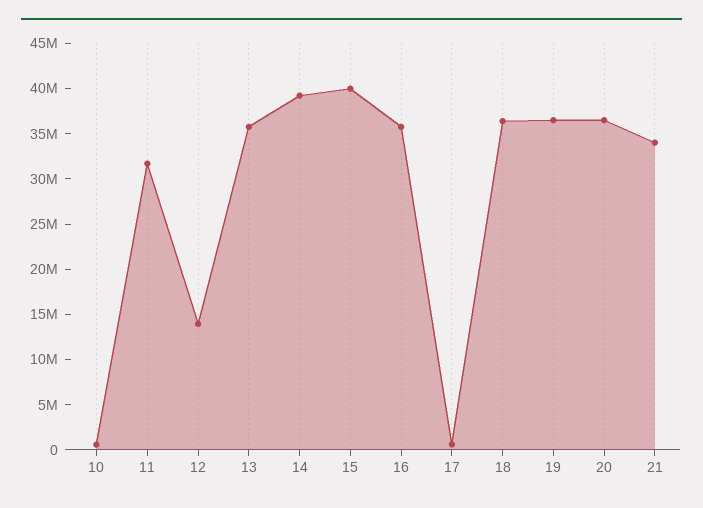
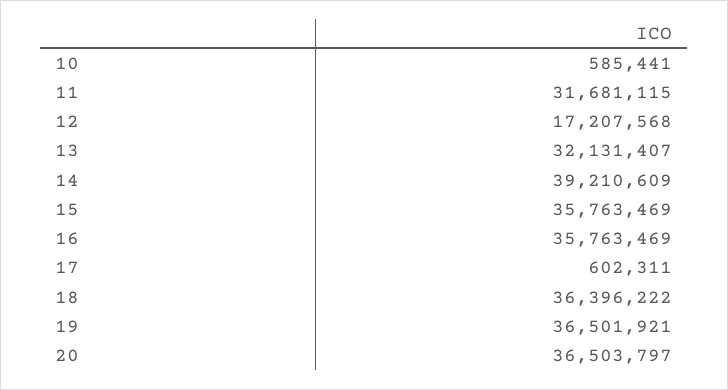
12: 14000000 -> 17207568
13: 36000000 -> 32131407
15: 40000000 -> 35763469
21: 34000000 -> none

